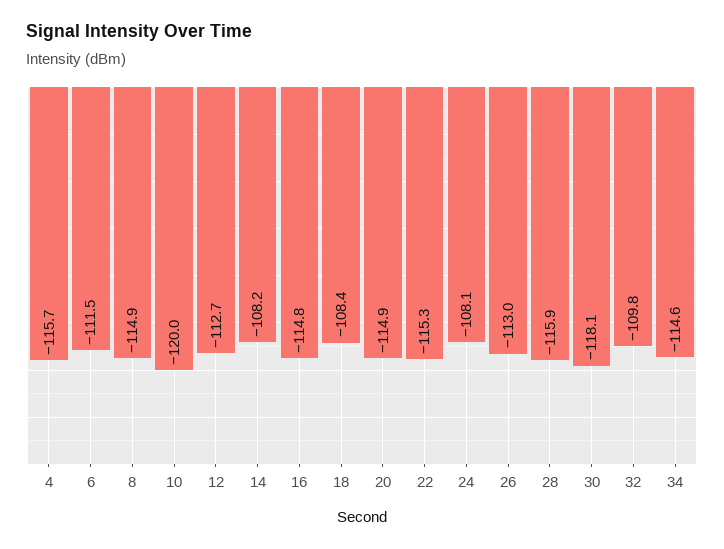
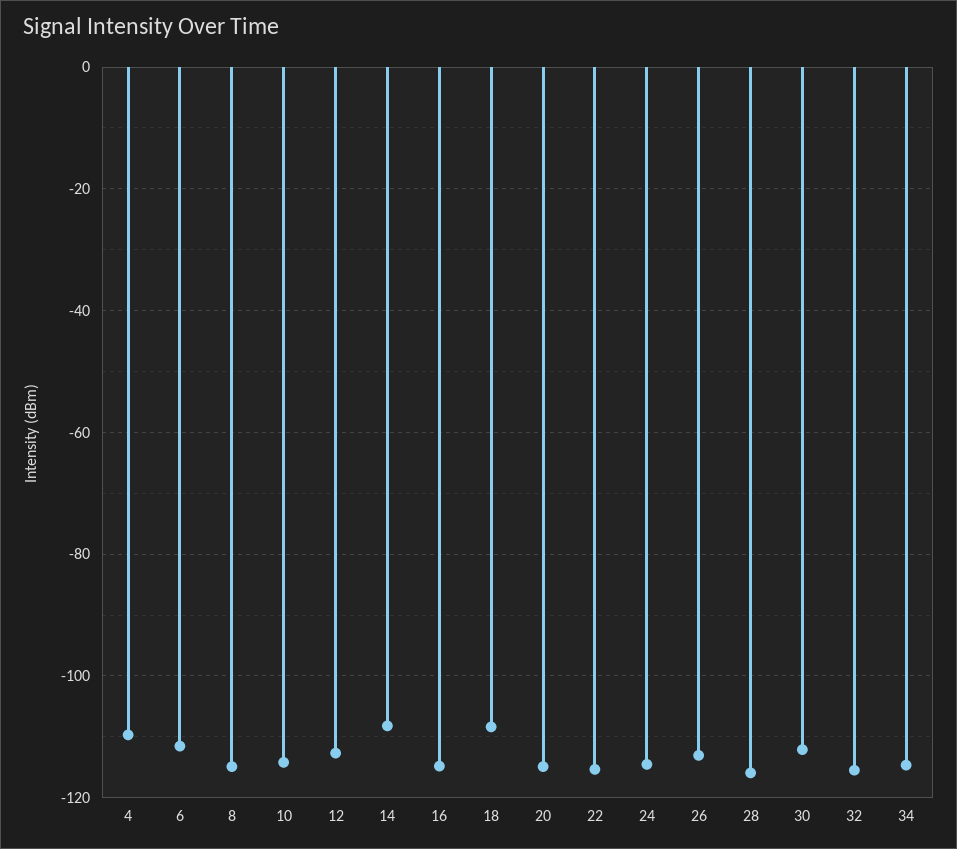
4: -115.7 -> -110
10: -120 -> -114
24: -108.1 -> -114
30: -118.1 -> -112
32: -109.8 -> -116

